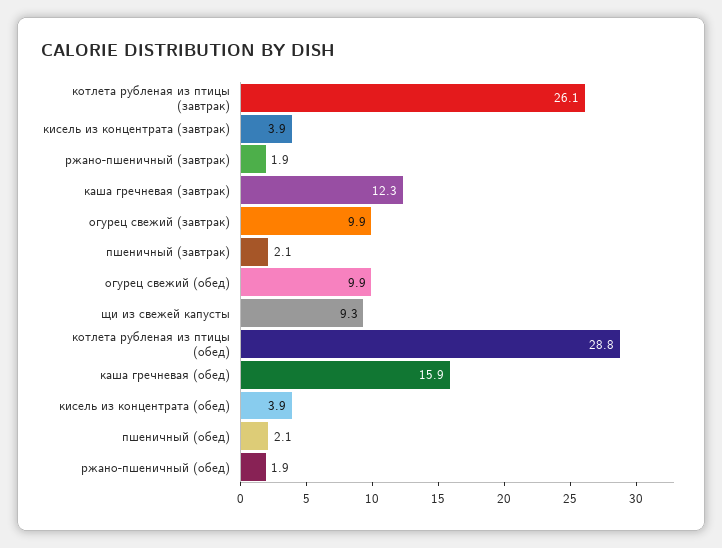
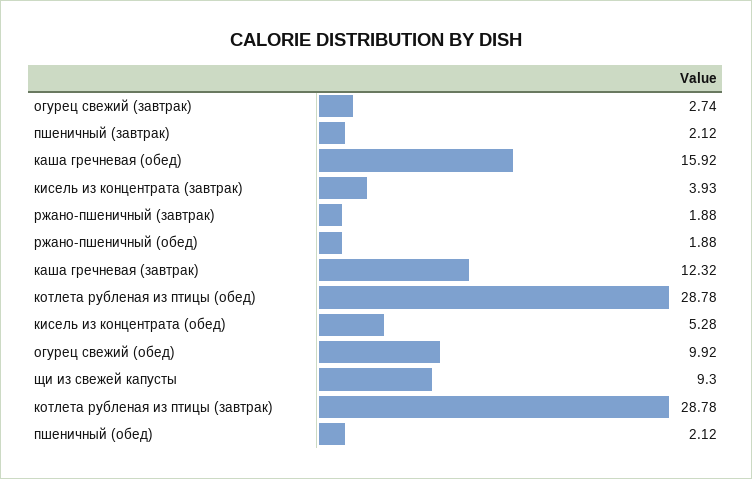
котлета рубленая из птицы (завтрак): 26.1 -> 28.78
огурец свежий (завтрак): 9.9 -> 2.74
кисель из концентрата (обед): 3.9 -> 5.28

